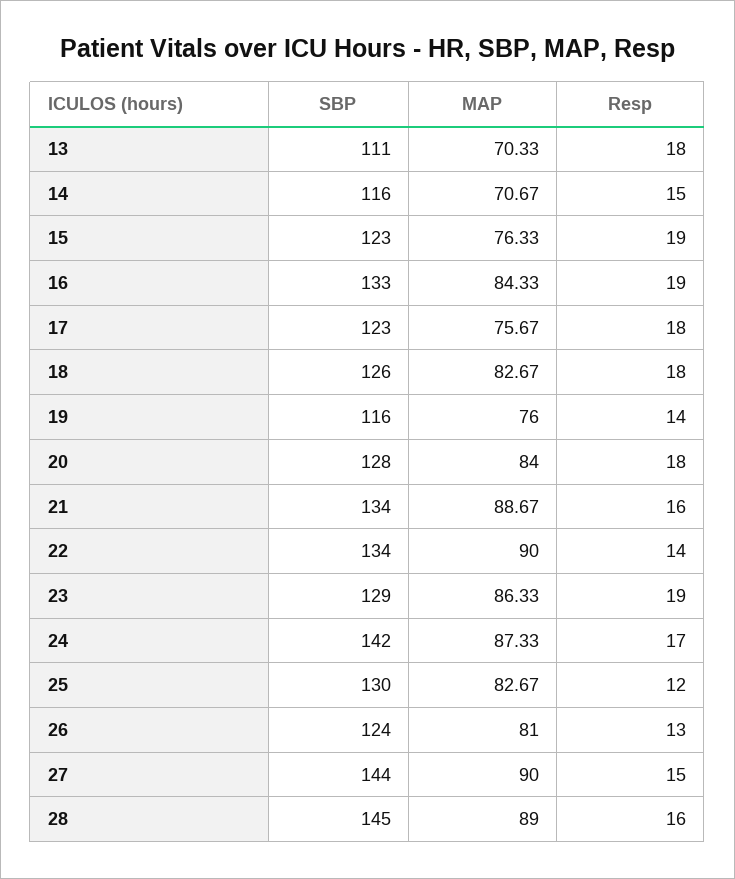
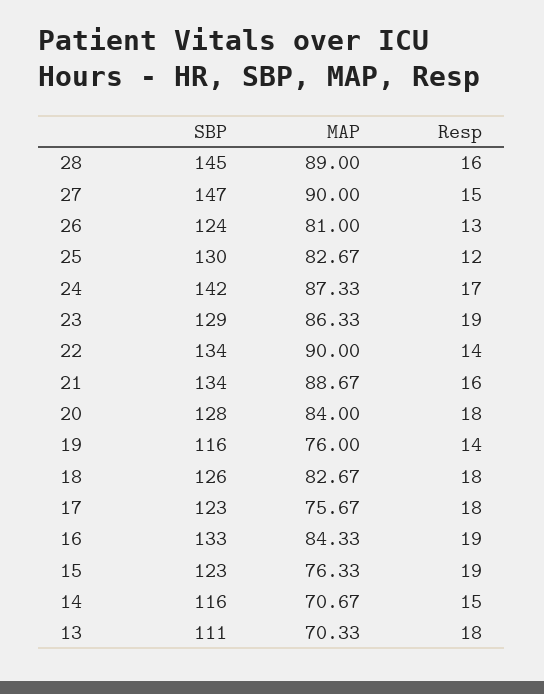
SBP, 27: 144 -> 147

